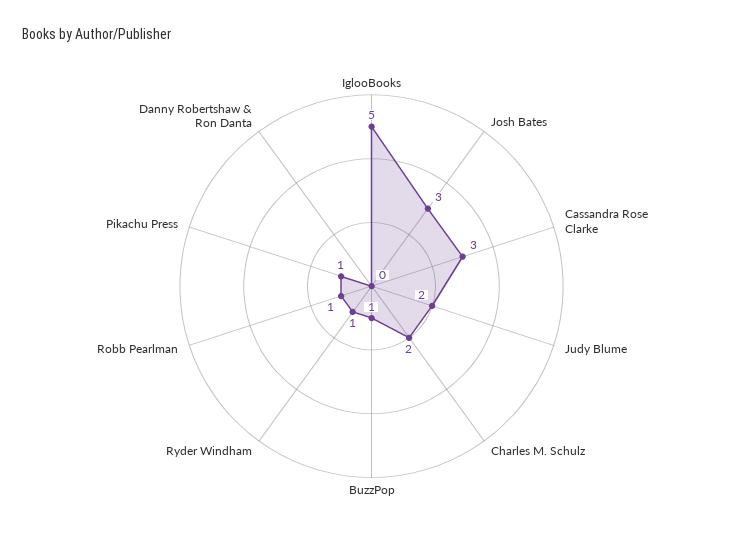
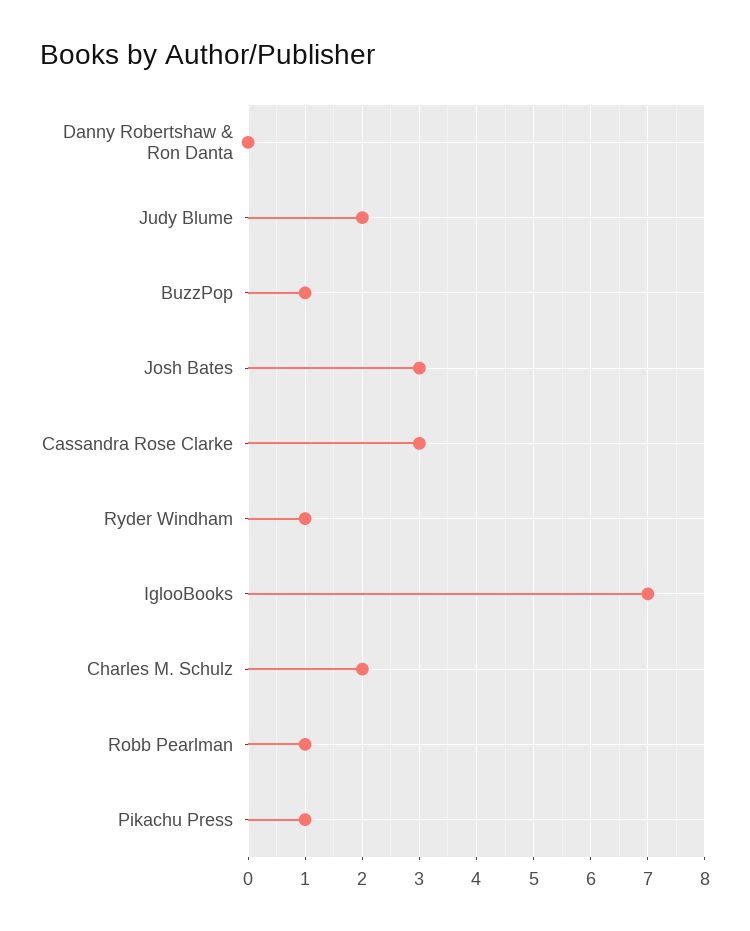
IglooBooks: 5 -> 7

